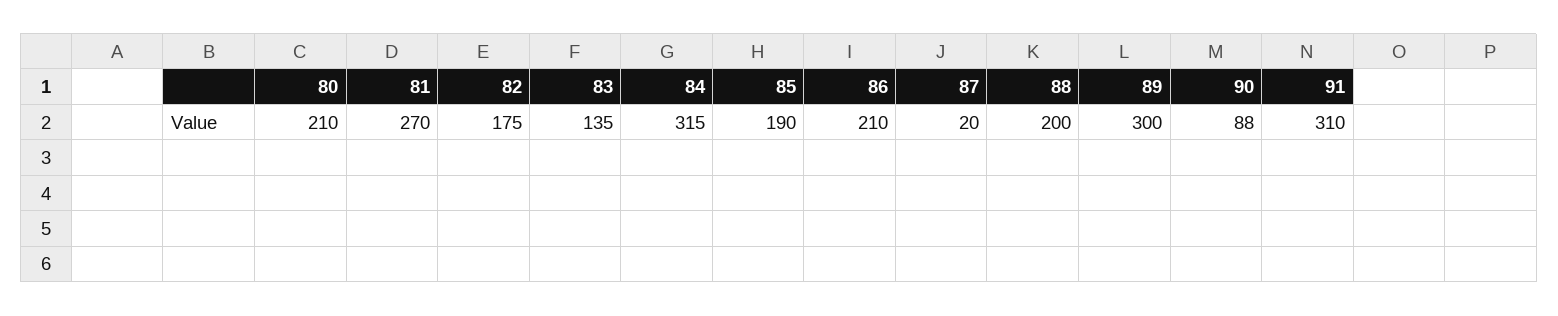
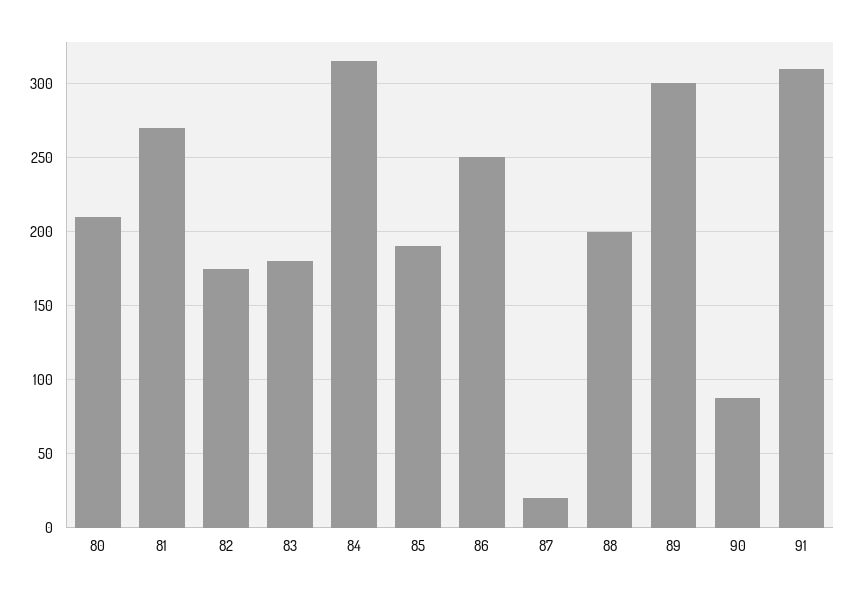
83: 135 -> 180
86: 210 -> 250

